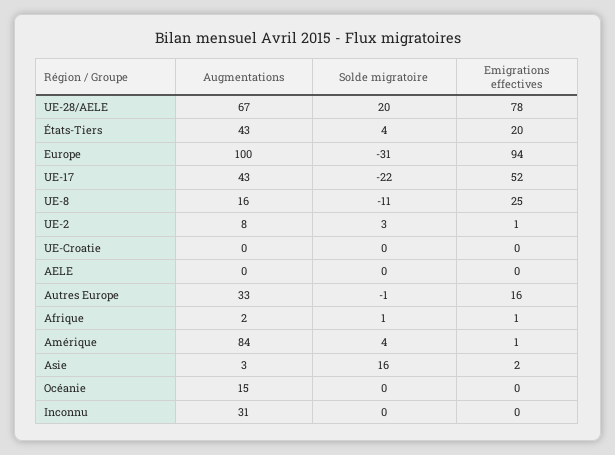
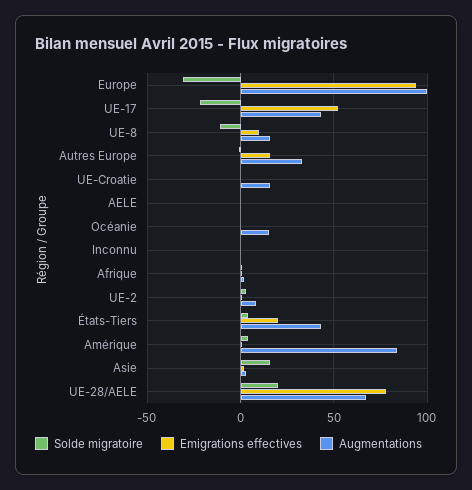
Emigrations effectives, UE-8: 25 -> 10
Augmentations, UE-Croatie: 0 -> 15
Augmentations, Inconnu: 31 -> 0

